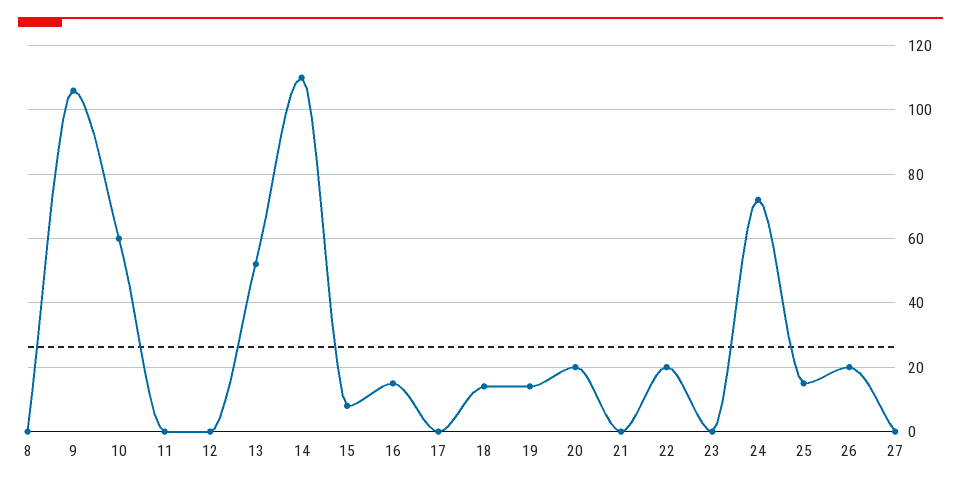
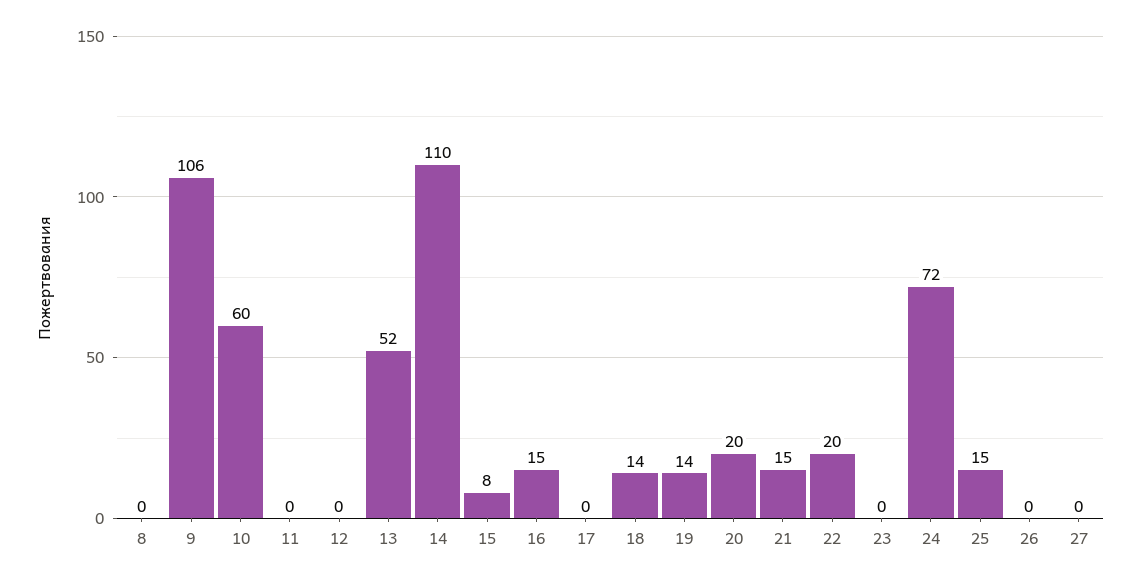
21: 0 -> 15
26: 20 -> 0

